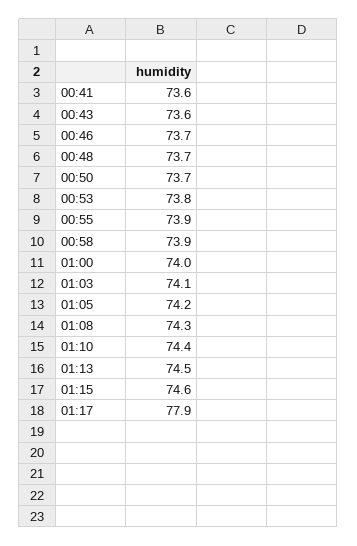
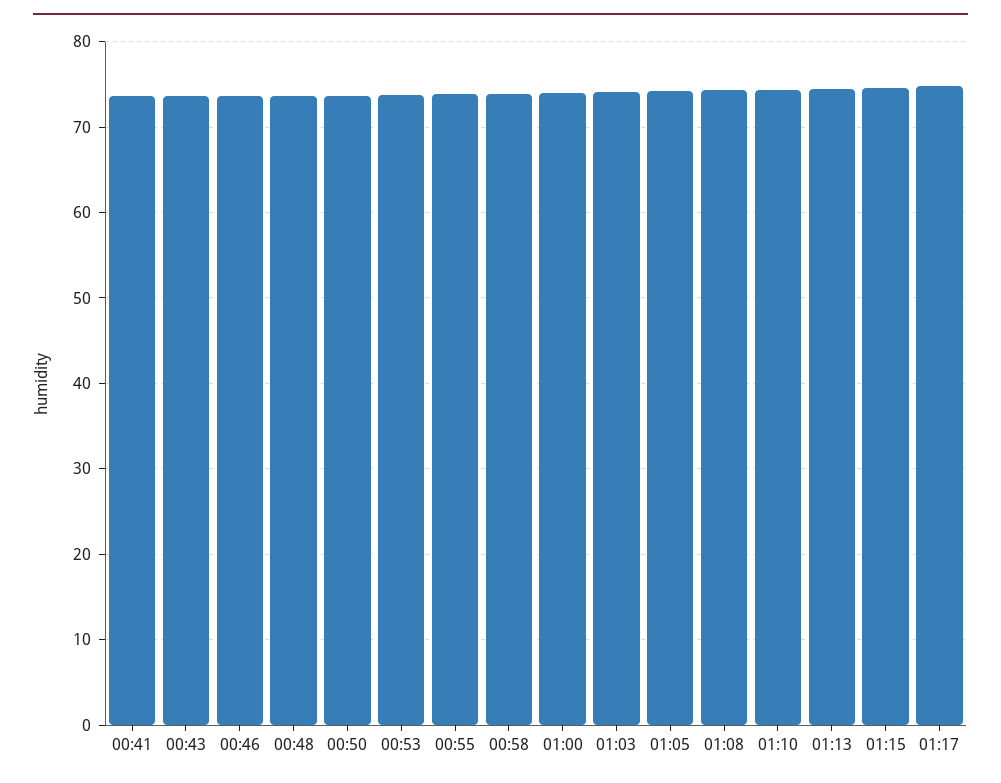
01:17: 77.9 -> 75

